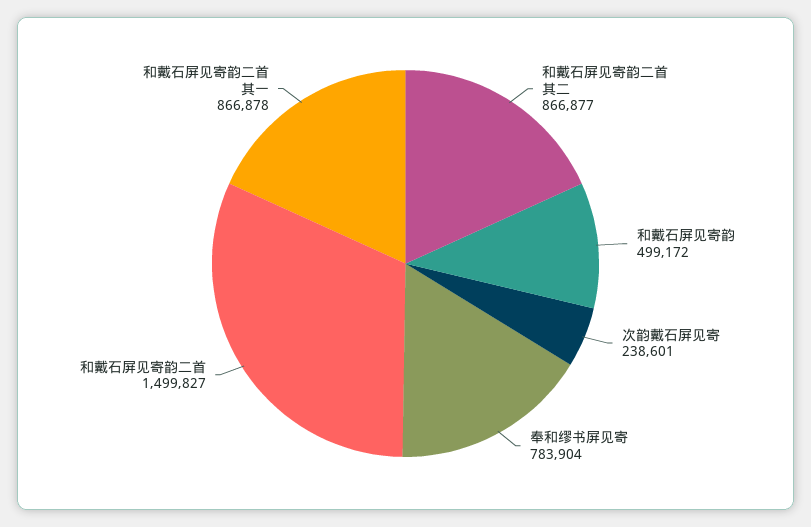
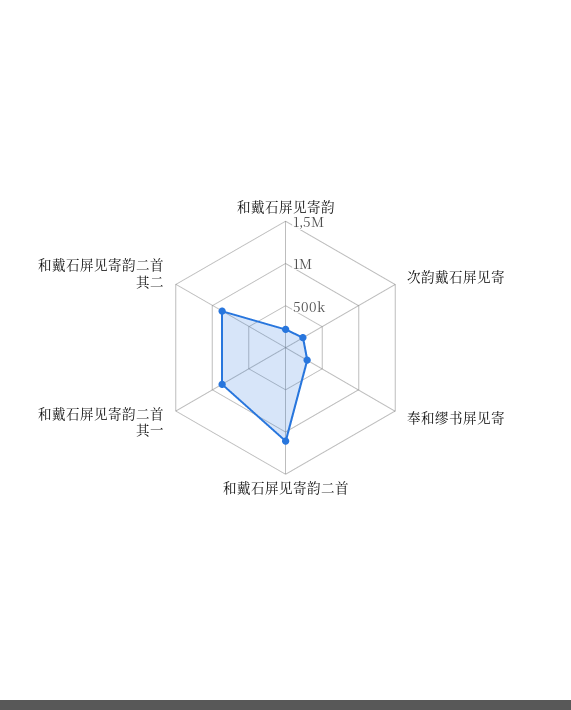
和戴石屏见寄韵: 499172 -> 200000
奉和缪书屏见寄: 783904 -> 300000
和戴石屏见寄韵二首: 1499827 -> 1100000

